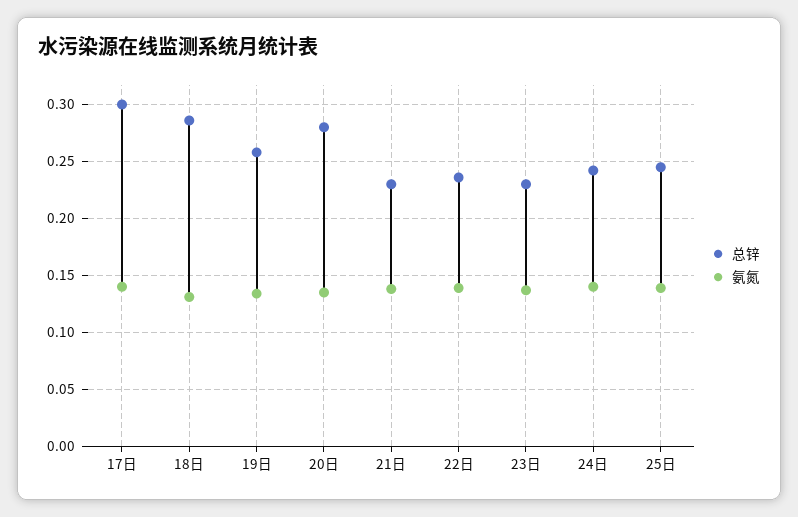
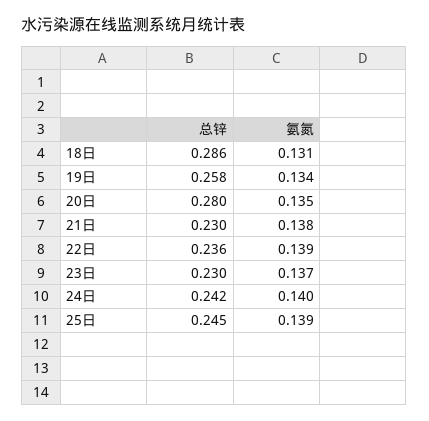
总锌, 17日: 0.3 -> none
氨氮, 17日: 0.14 -> none

